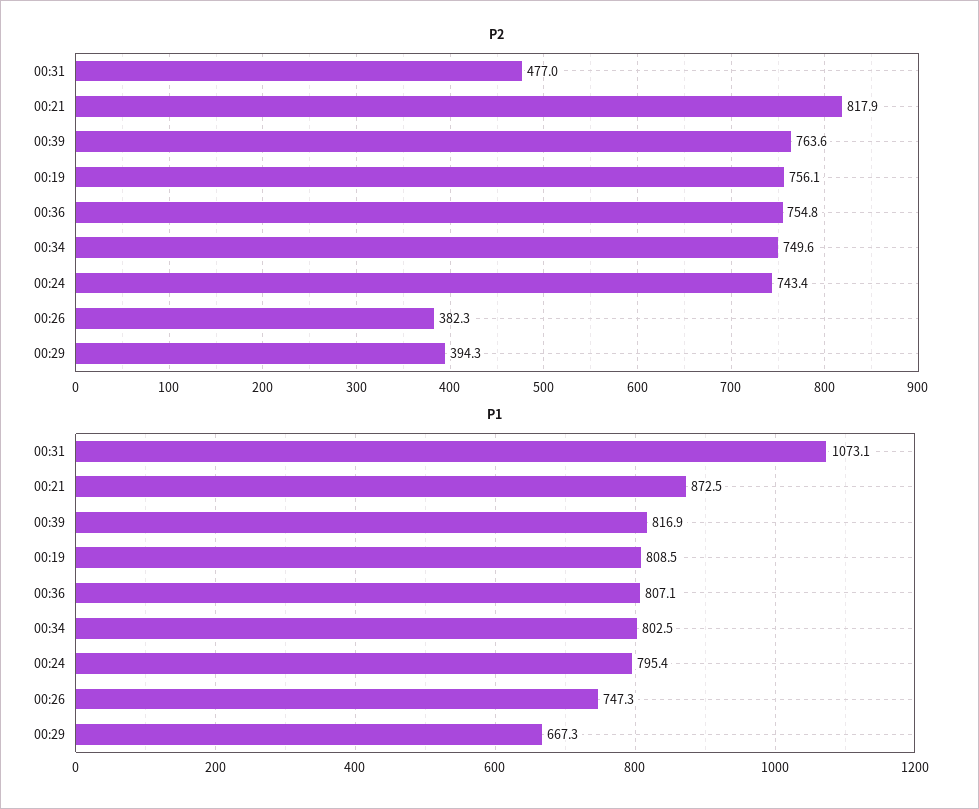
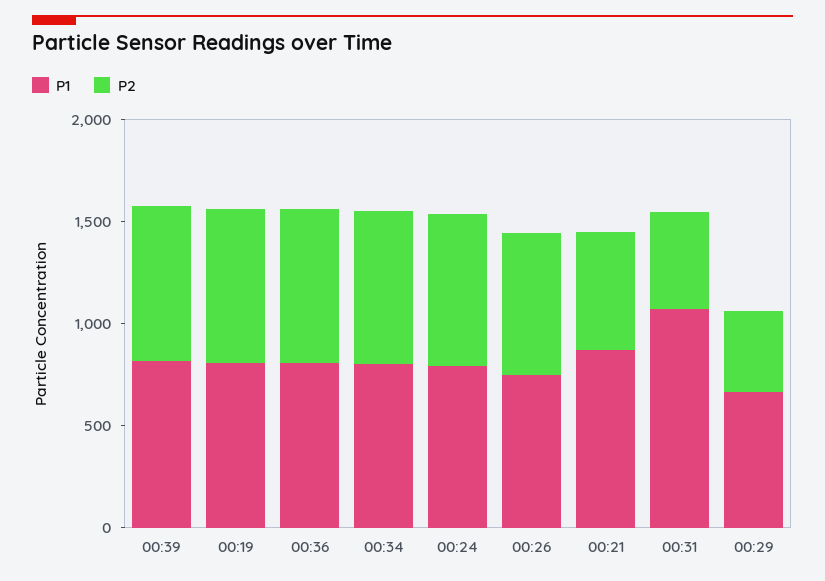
P2, 00:21: 817.9 -> 600
P2, 00:26: 382.3 -> 700

